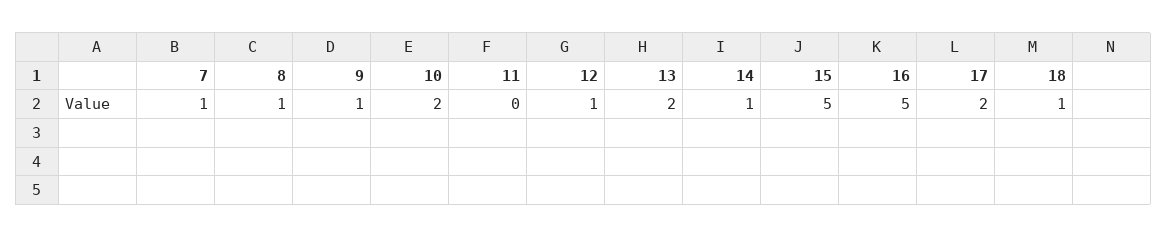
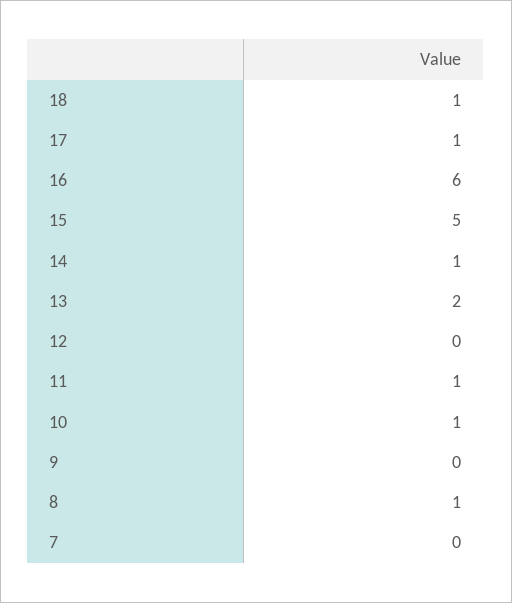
7: 1 -> 0
9: 1 -> 0
10: 2 -> 1
11: 0 -> 1
12: 1 -> 0
16: 5 -> 6
17: 2 -> 1

